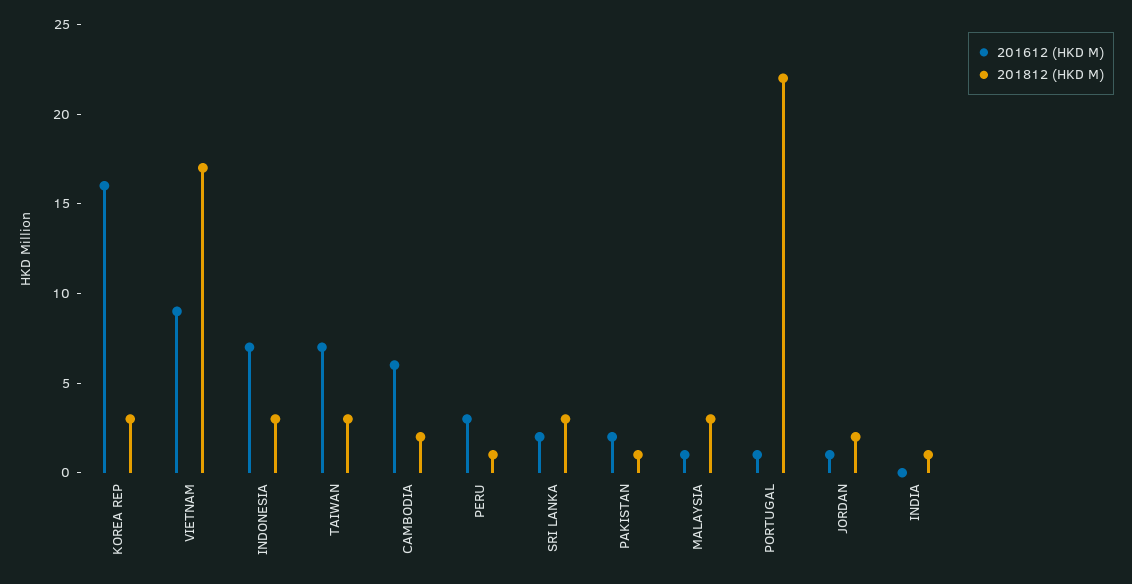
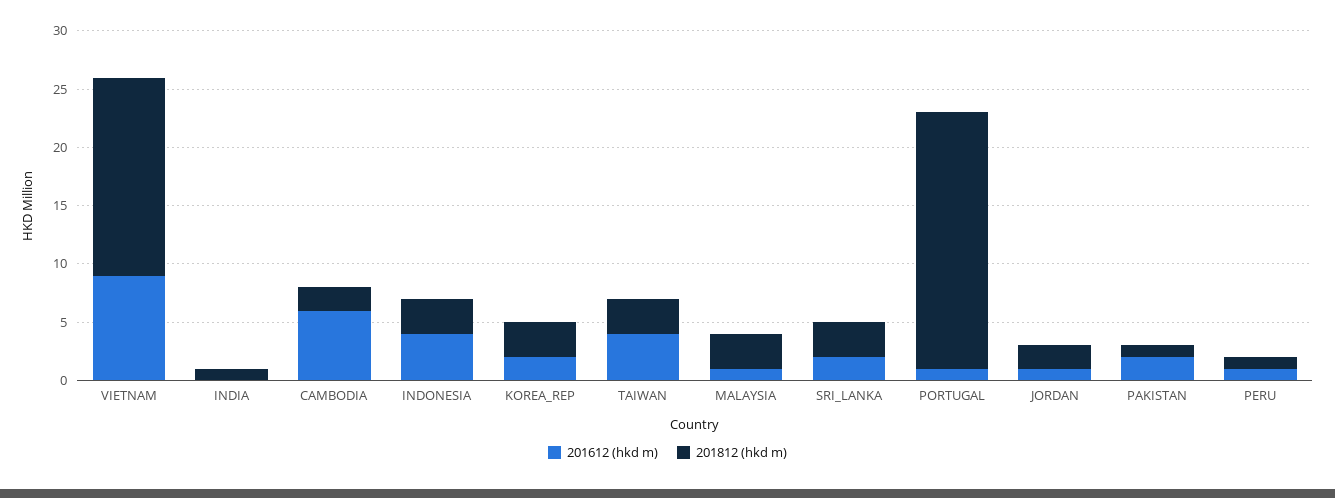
201612 (HKD M), KOREA REP: 16 -> 2
201612 (HKD M), INDONESIA: 7 -> 4
201612 (HKD M), TAIWAN: 7 -> 4
201612 (HKD M), PERU: 3 -> 1

